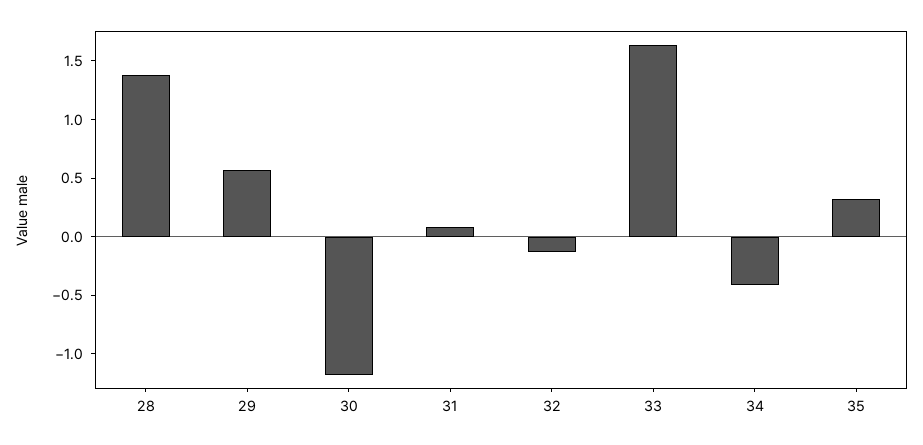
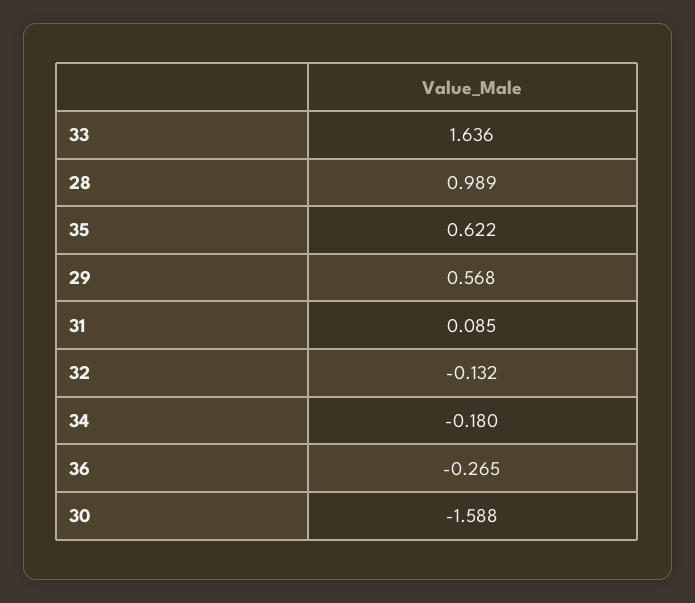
28: 1.4 -> 0.989
30: -1.2 -> -1.588
34: -0.4 -> -0.18
35: 0.3 -> 0.622
36: none -> -0.265

